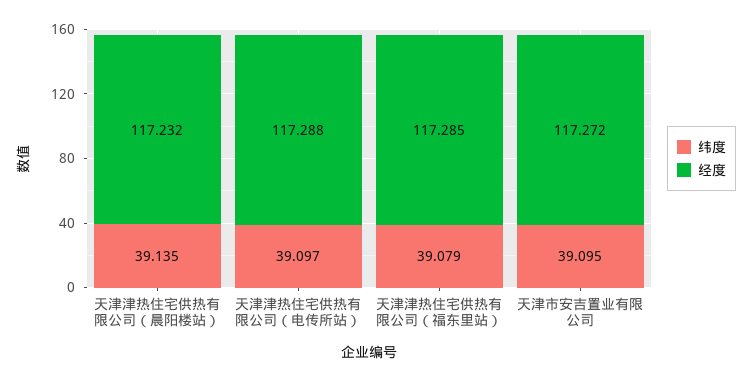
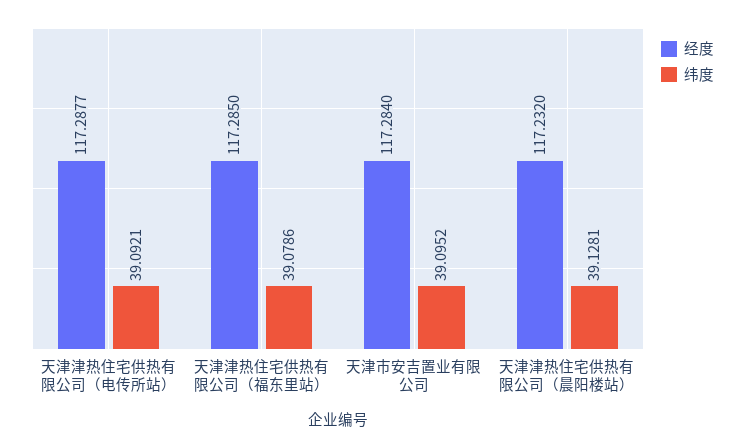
纬度, 天津津热住宅供热有限公司（晨阳楼站）: 39.135 -> 39.1281
纬度, 天津津热住宅供热有限公司（电传所站）: 39.097 -> 39.0921
经度, 天津市安吉置业有限公司: 117.272 -> 117.284

